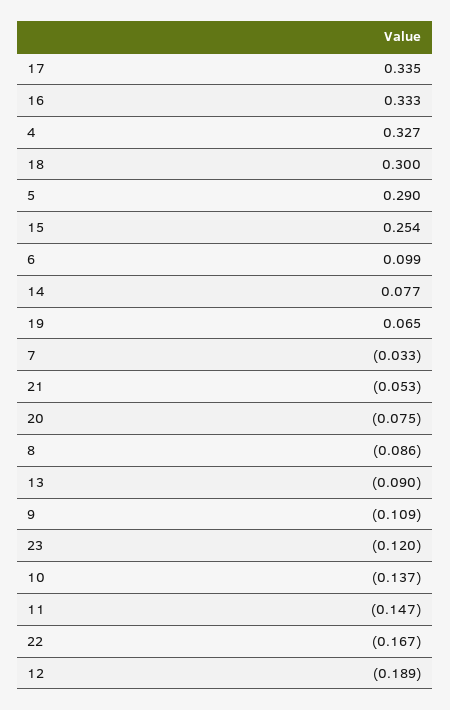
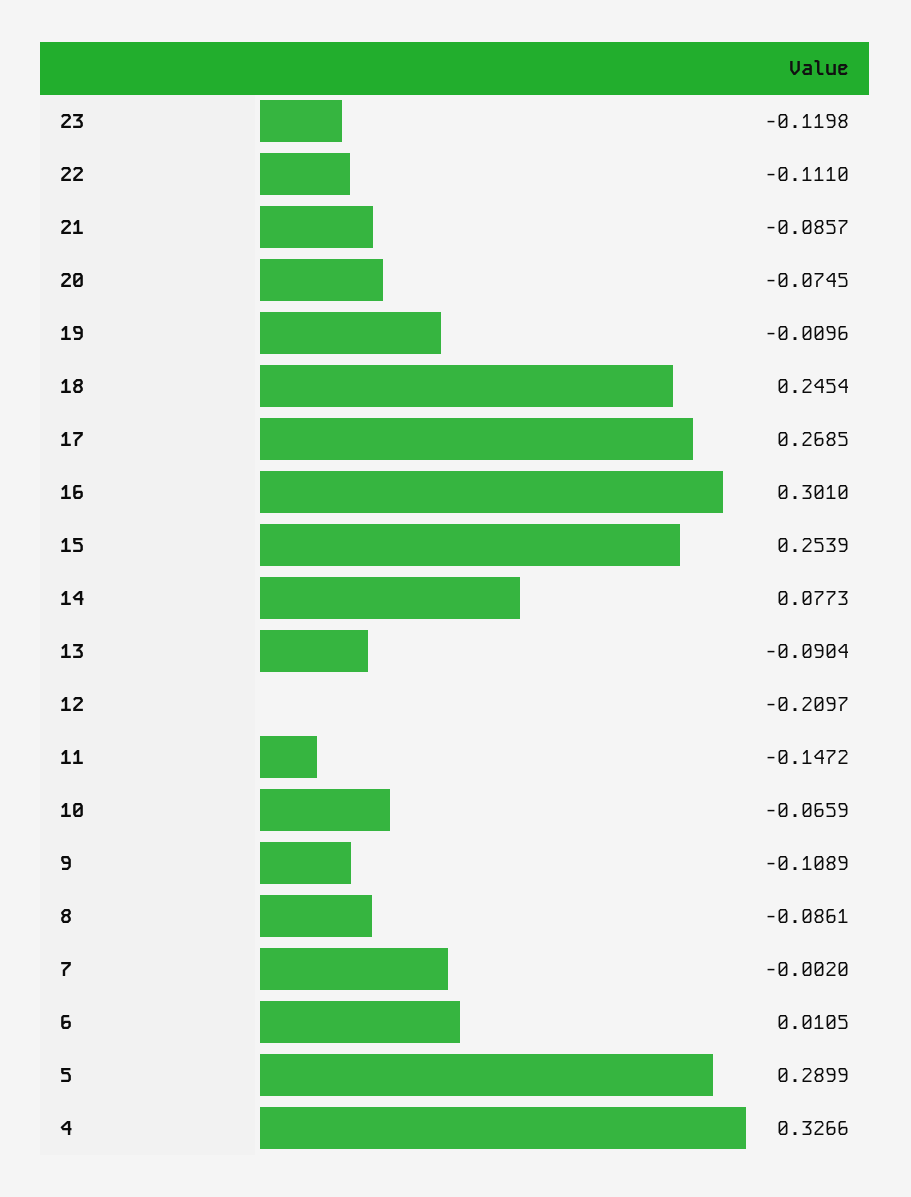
17: 0.335 -> 0.2685
16: 0.333 -> 0.301
18: 0.3 -> 0.2454
6: 0.099 -> 0.0105
19: 0.065 -> -0.0096
7: -0.033 -> -0.002
21: -0.053 -> -0.0857
10: -0.137 -> -0.0659
22: -0.167 -> -0.111
12: -0.189 -> -0.2097

